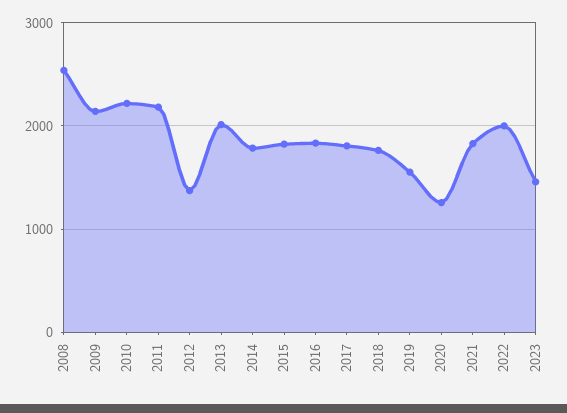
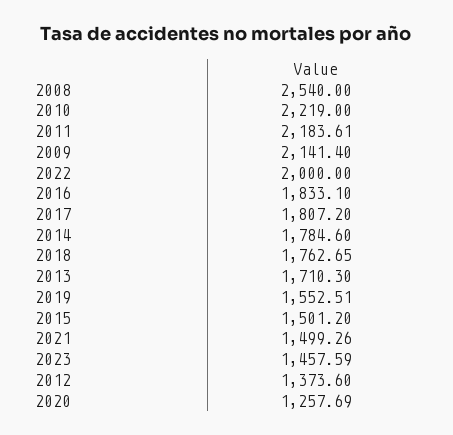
2013: 2000 -> 1710.3
2015: 1800 -> 1501.2
2021: 1800 -> 1499.26

